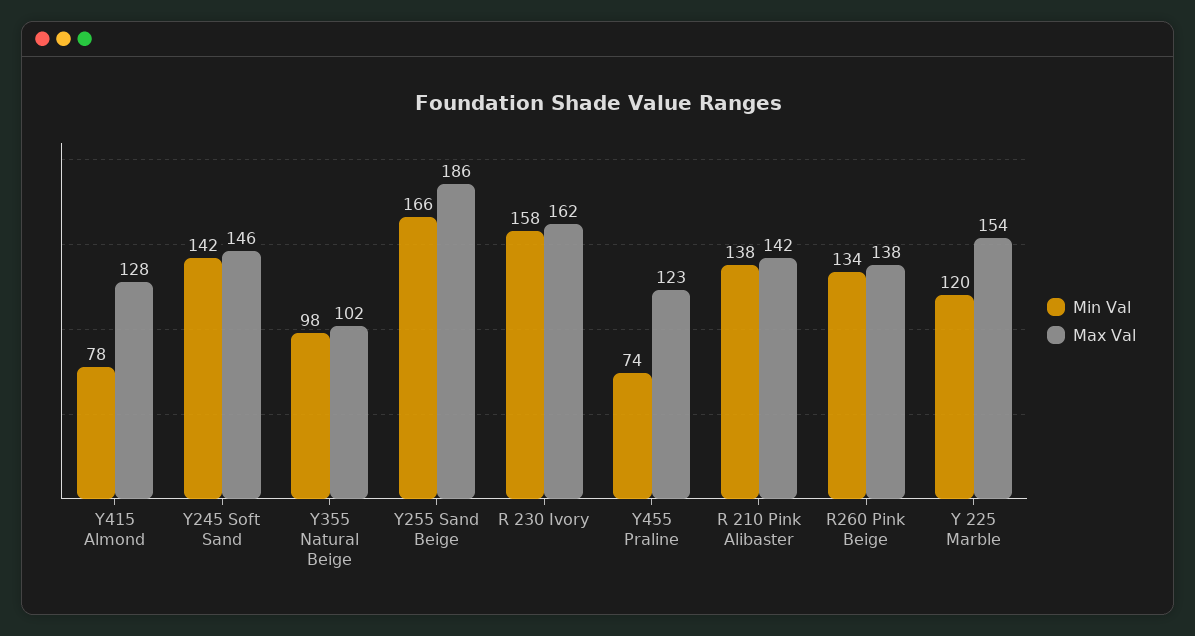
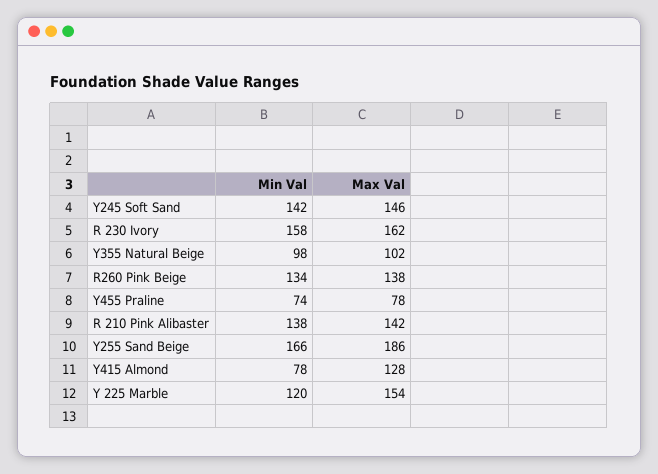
Max Val, Y455 Praline: 123 -> 78

